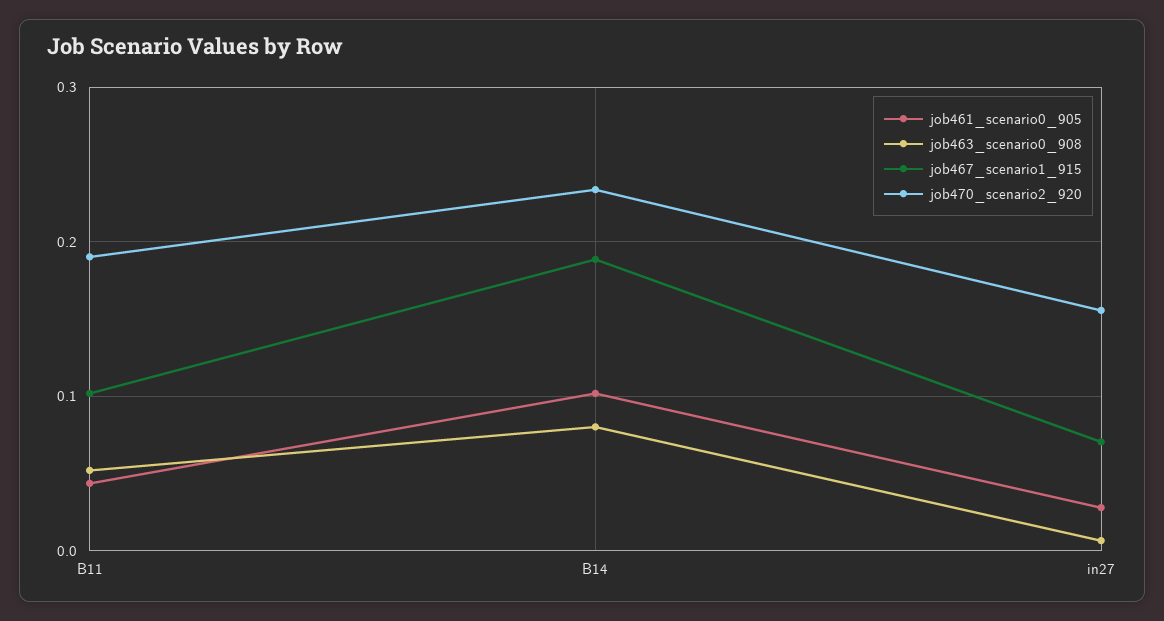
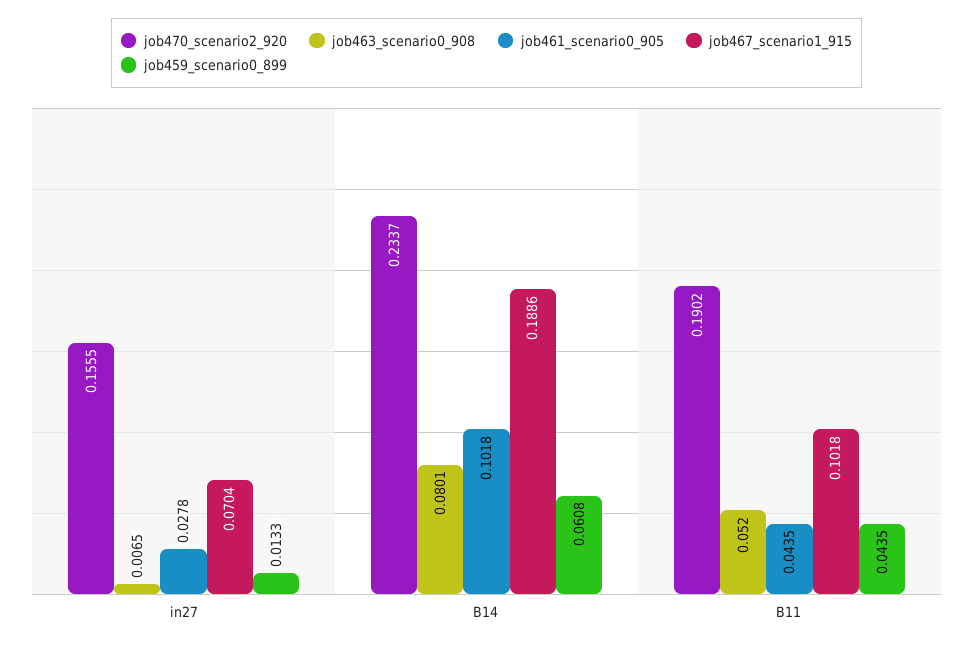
job459_scenario0_899, in27: none -> 0.0133
job459_scenario0_899, B14: none -> 0.0608
job459_scenario0_899, B11: none -> 0.0435

